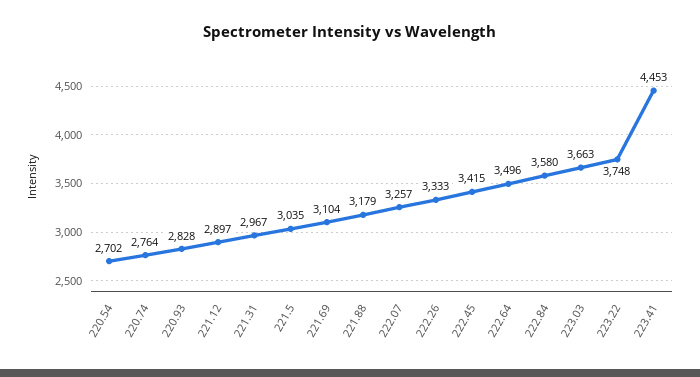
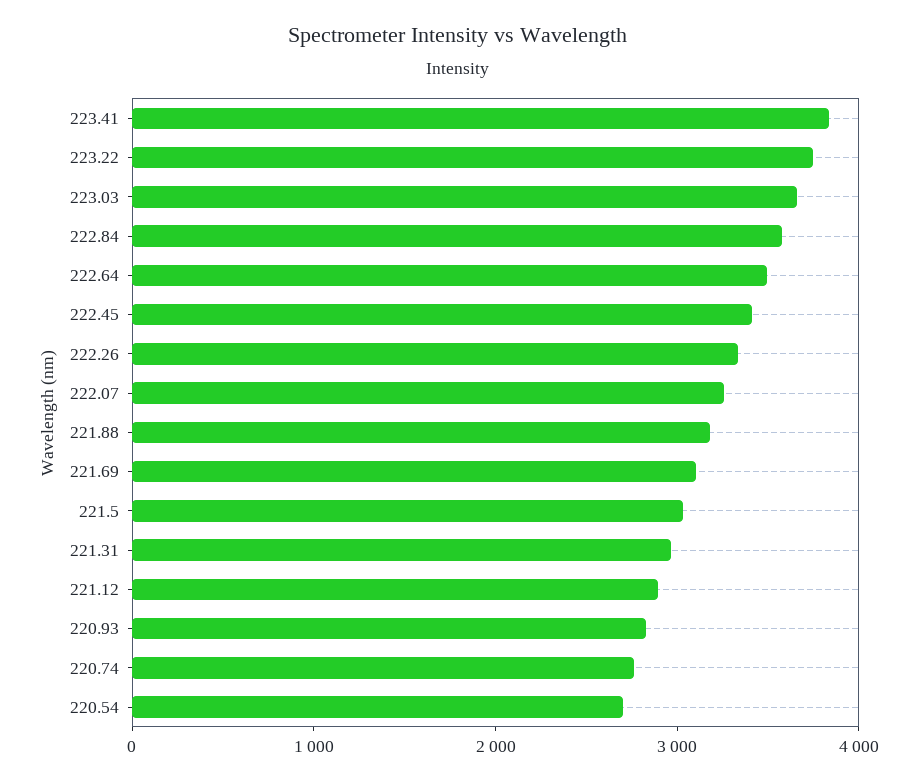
223.41: 4453 -> 3800

